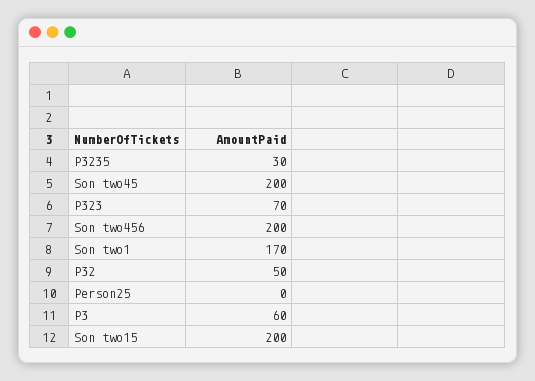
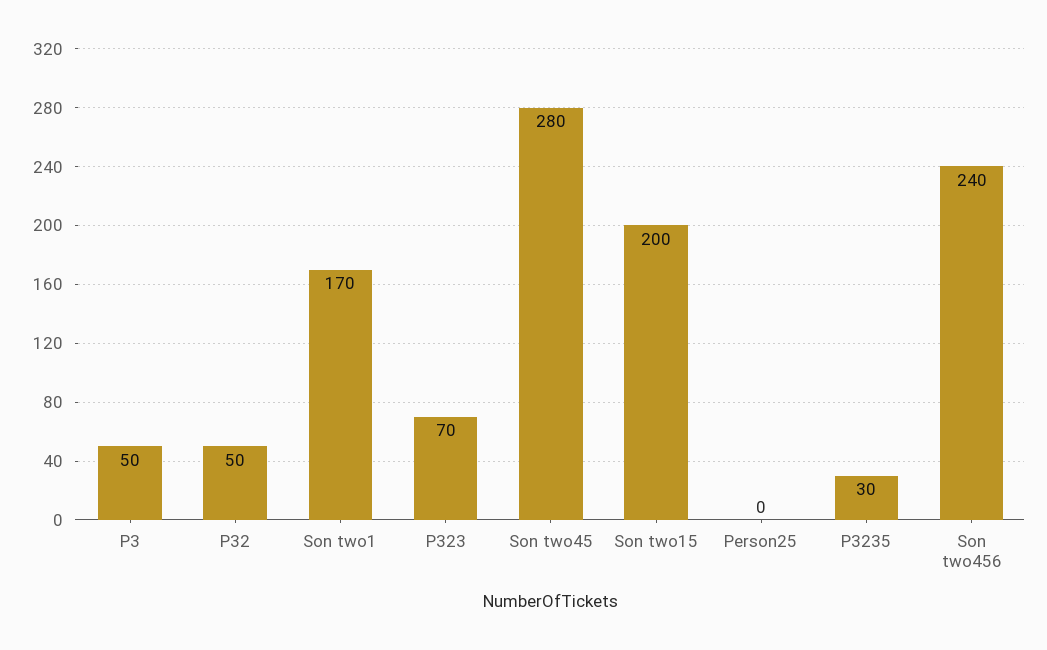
Son two45: 200 -> 280
Son two456: 200 -> 240
P3: 60 -> 50

